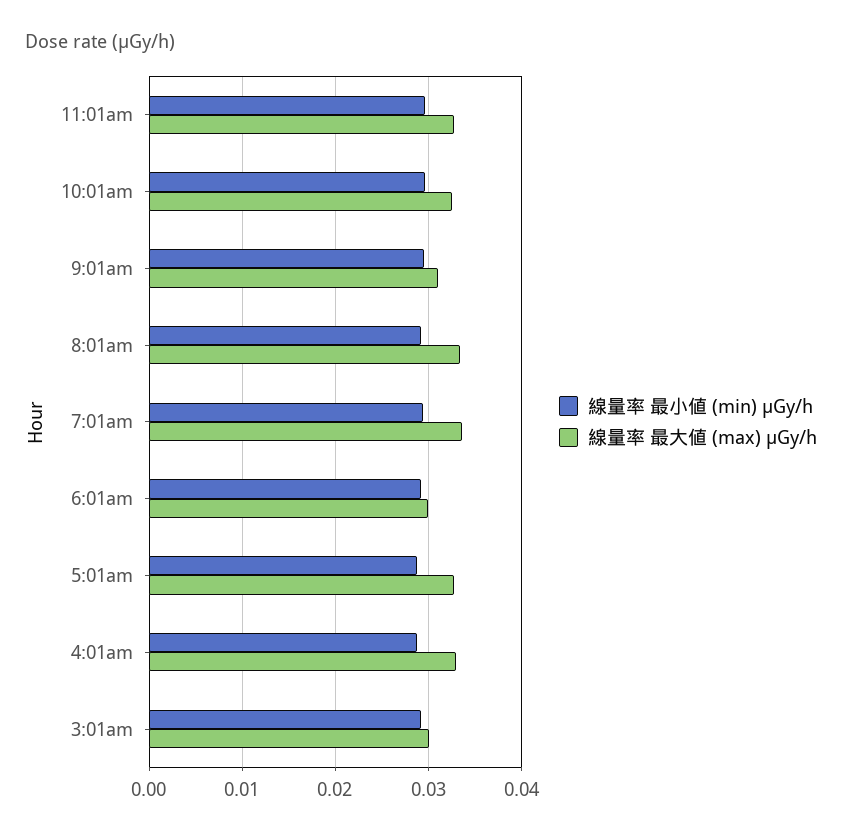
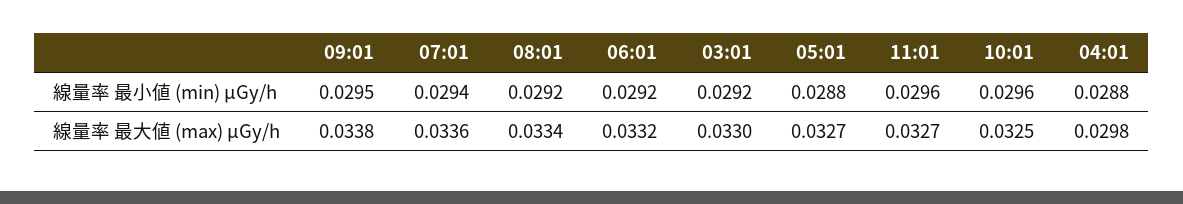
線量率 最大値 (max) μGy/h, 9:01am: 0.031 -> 0.0338
線量率 最大値 (max) μGy/h, 6:01am: 0.03 -> 0.0332
線量率 最大値 (max) μGy/h, 4:01am: 0.033 -> 0.0298
線量率 最大値 (max) μGy/h, 3:01am: 0.03 -> 0.033

